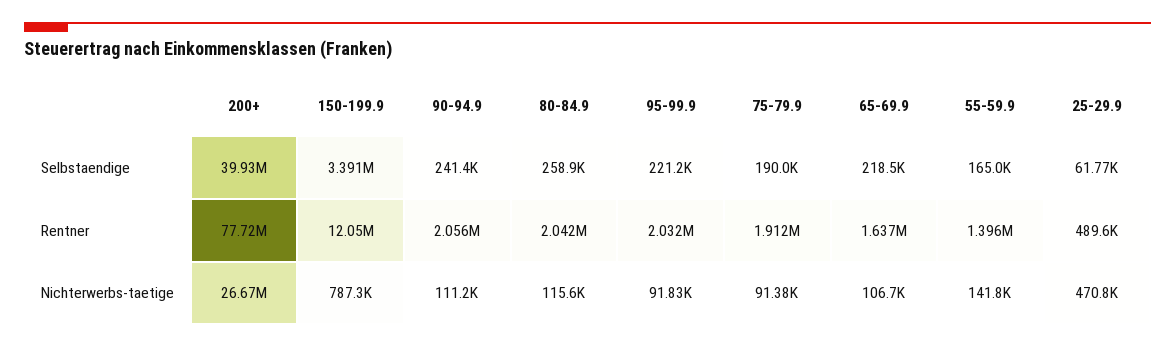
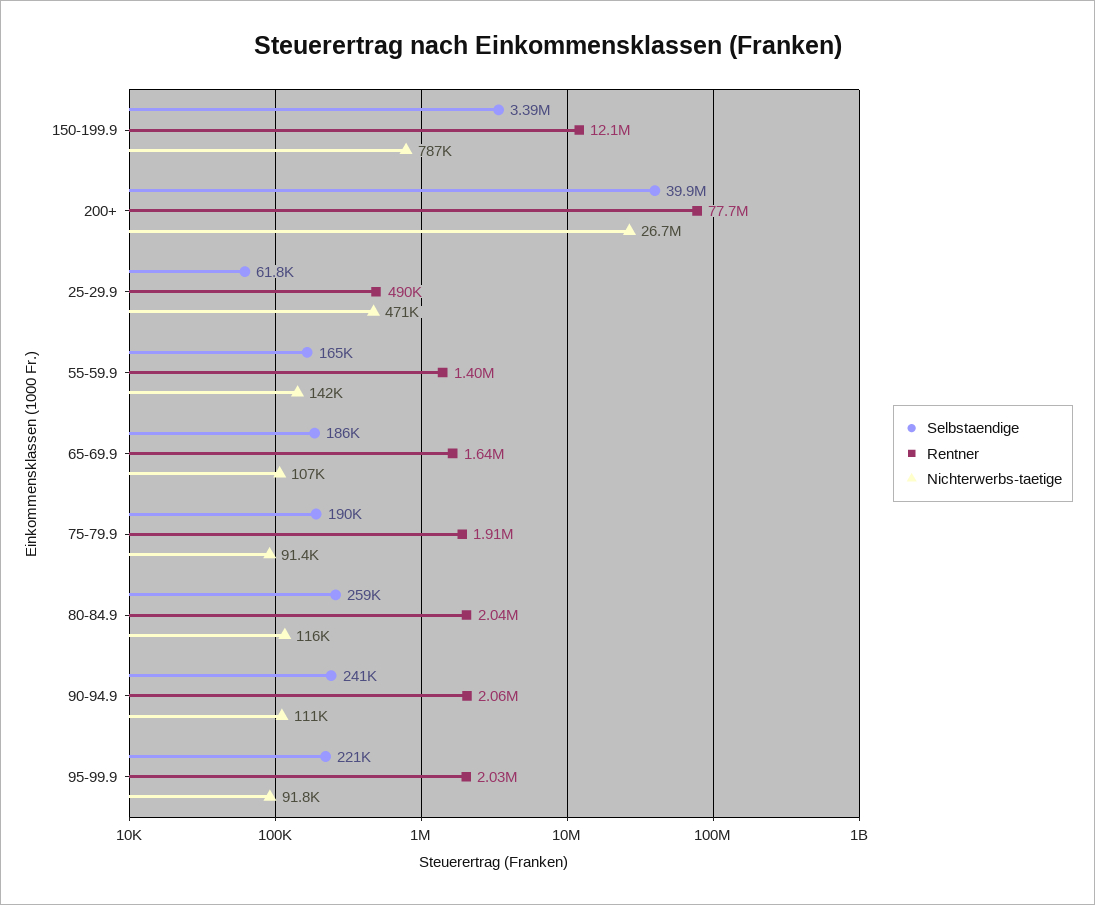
Selbstaendige, 65-69.9: 218500 -> 186000

